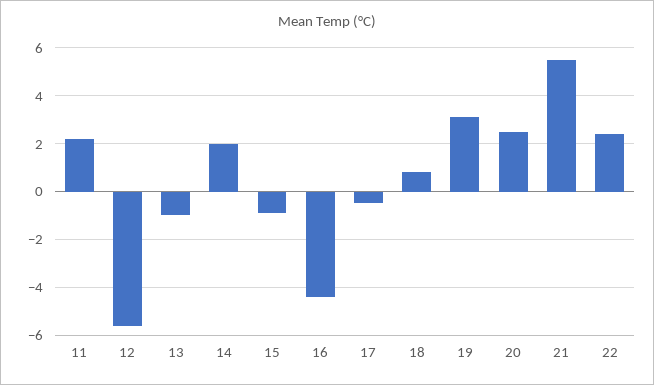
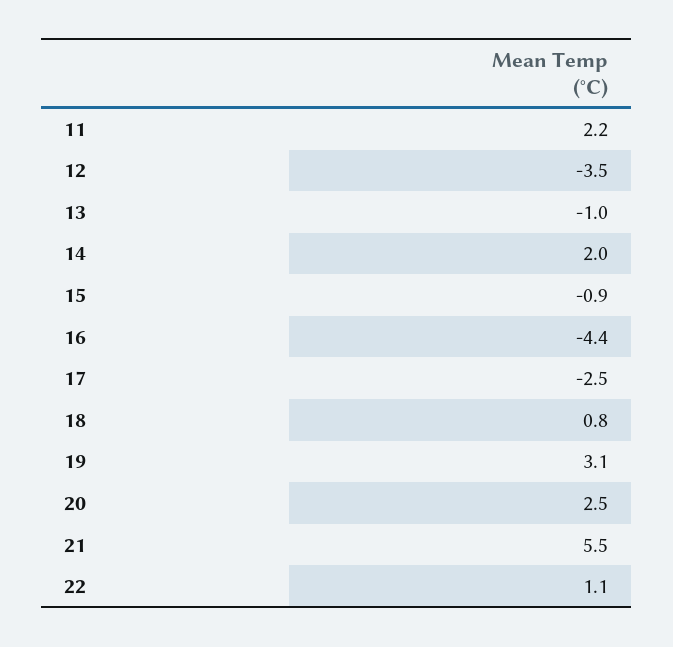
12: -5.5 -> -3.5
17: -0.5 -> -2.5
22: 2.5 -> 1.1

